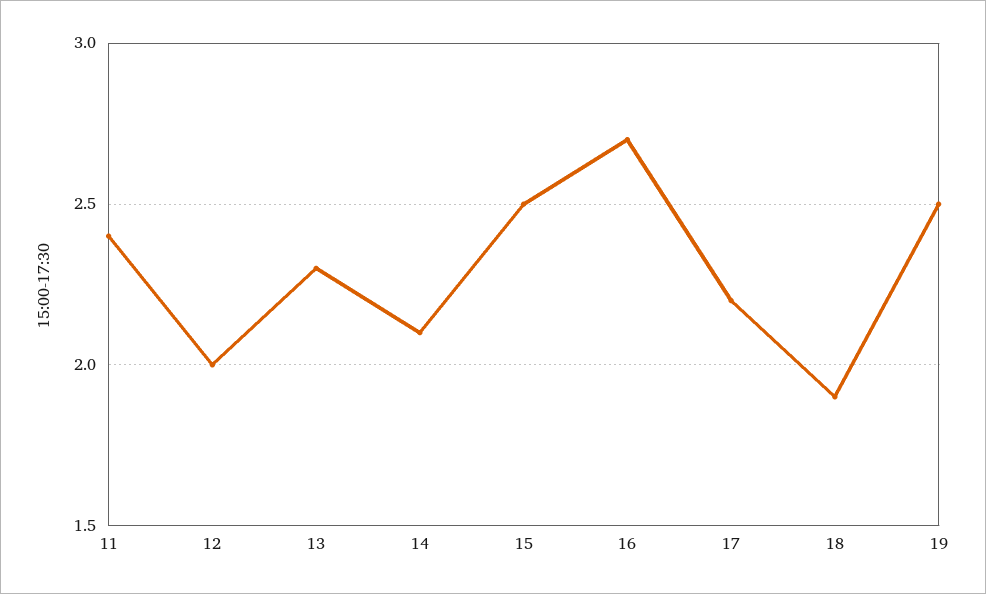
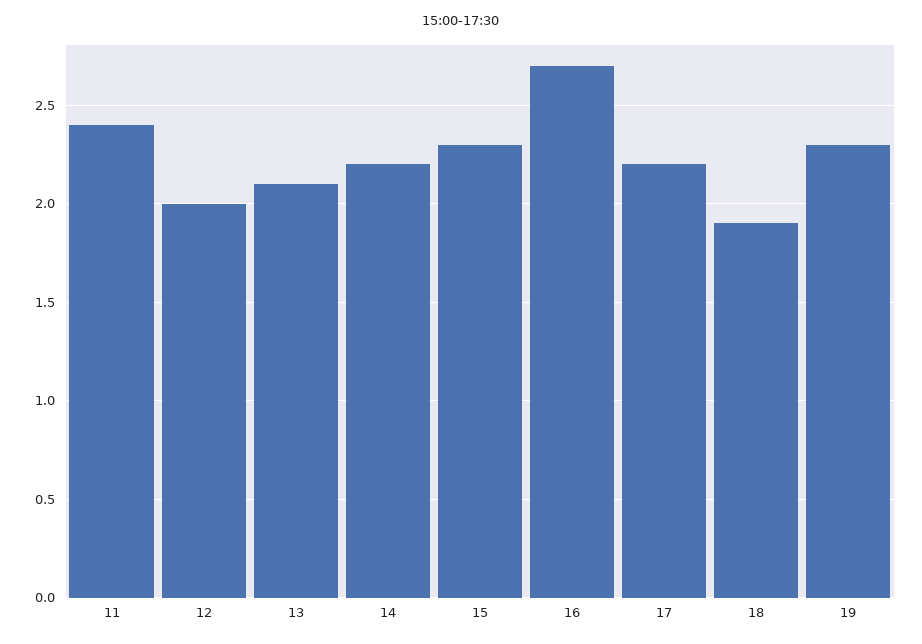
13: 2.3 -> 2.1
14: 2.1 -> 2.2
15: 2.5 -> 2.3
19: 2.5 -> 2.3

